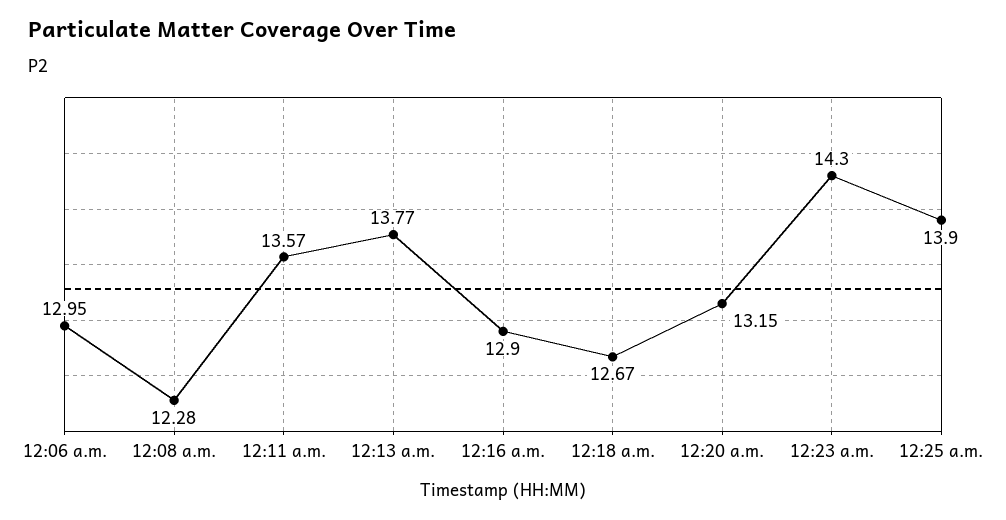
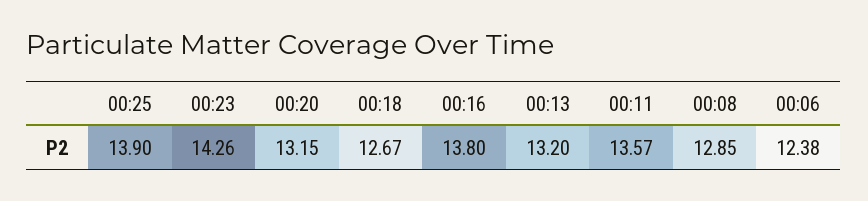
12:06 a.m.: 12.95 -> 12.38
12:08 a.m.: 12.28 -> 12.85
12:13 a.m.: 13.77 -> 13.2
12:16 a.m.: 12.9 -> 13.8
12:23 a.m.: 14.3 -> 14.26

